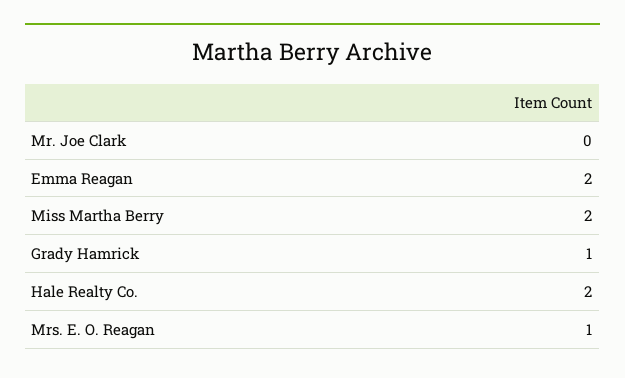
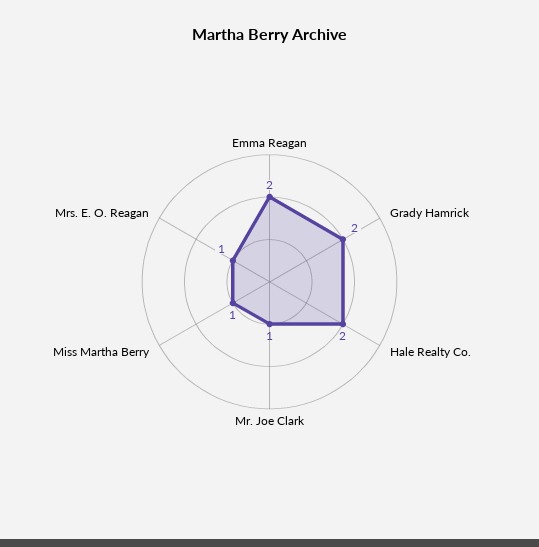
Mr. Joe Clark: 0 -> 1
Miss Martha Berry: 2 -> 1
Grady Hamrick: 1 -> 2

